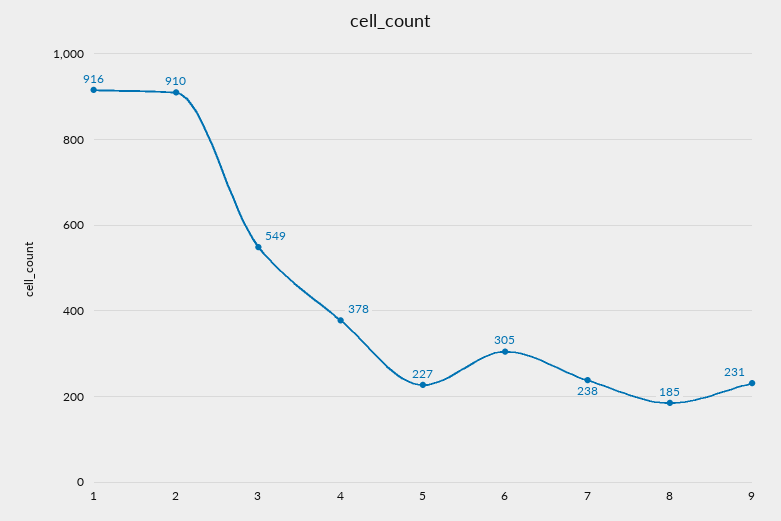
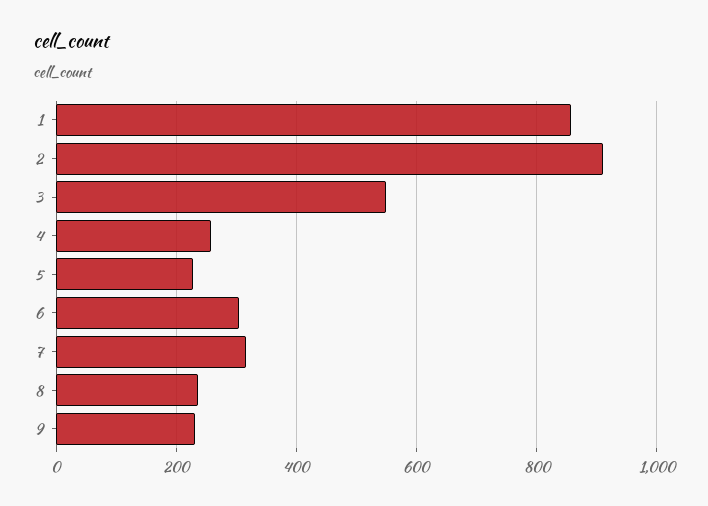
1: 916 -> 860
4: 378 -> 260
7: 238 -> 320
8: 185 -> 240

